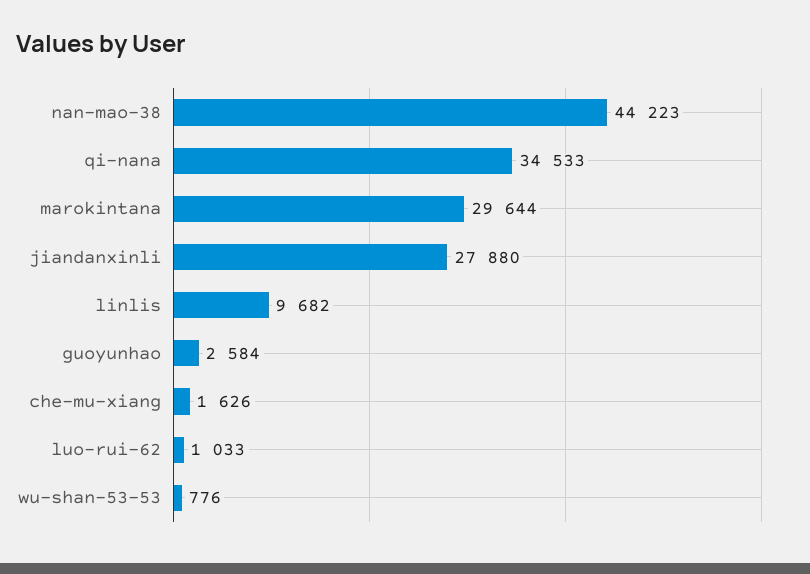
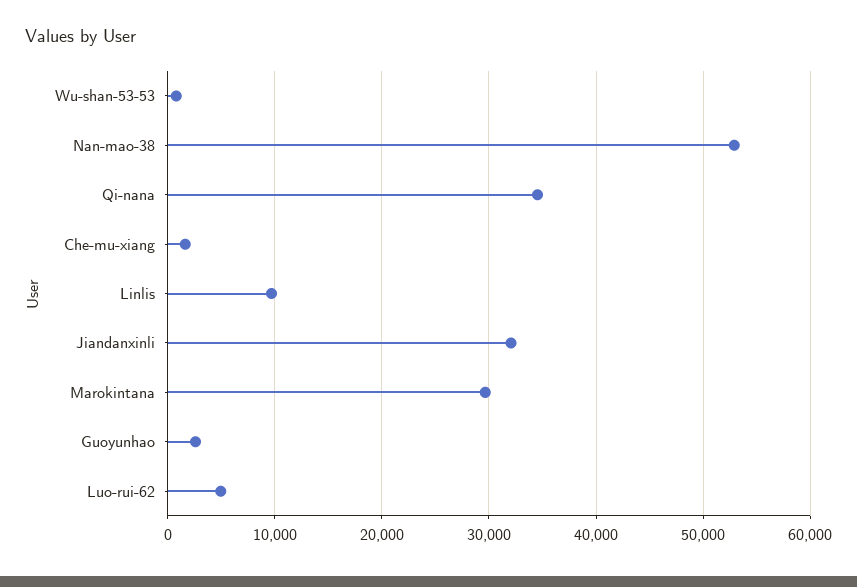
nan-mao-38: 44223 -> 53000
jiandanxinli: 27880 -> 32000
luo-rui-62: 1033 -> 5000

